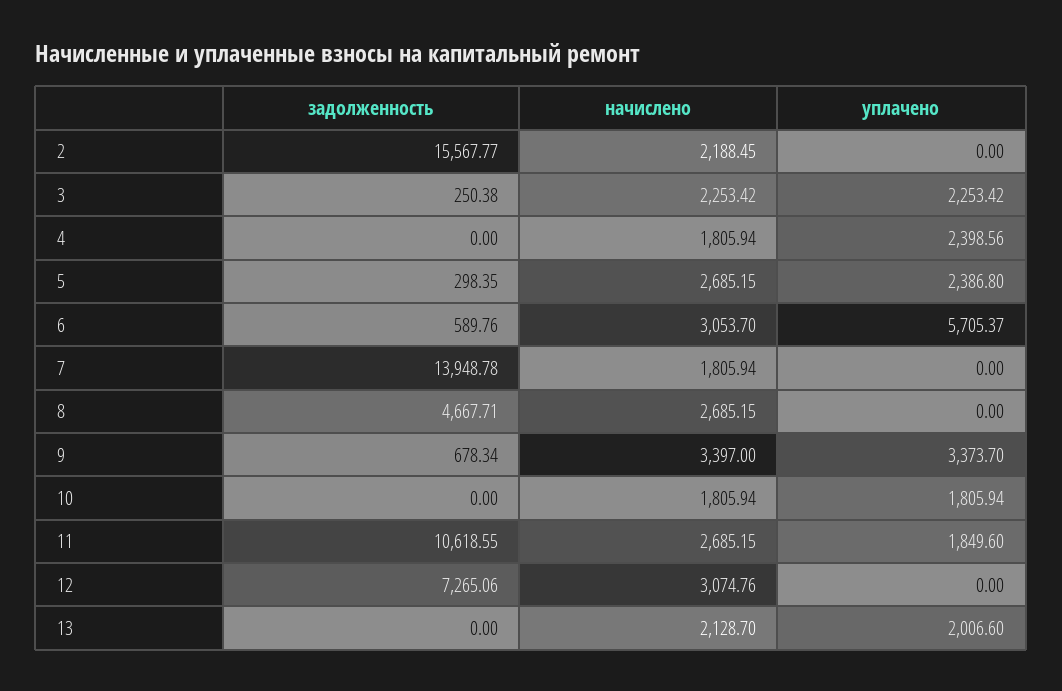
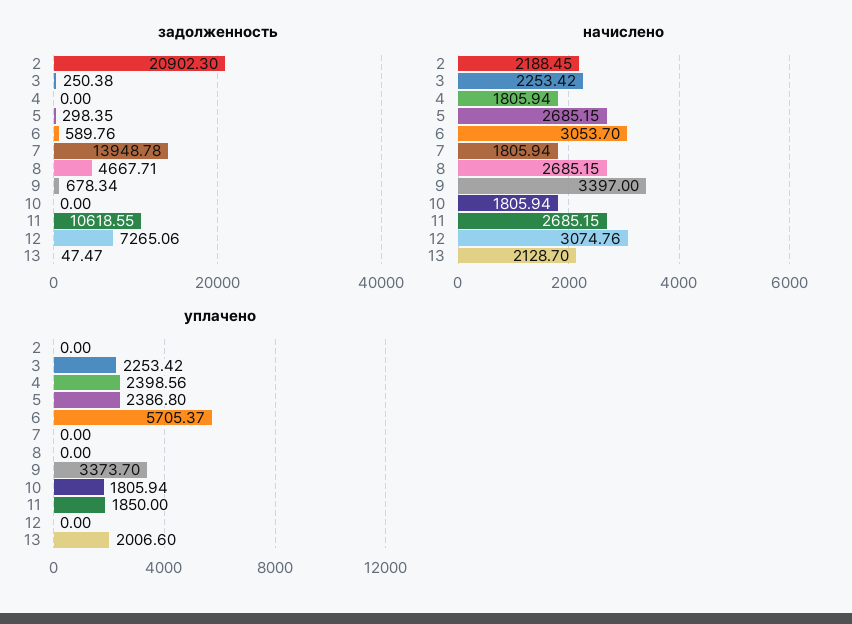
задолженность, 2: 15567.77 -> 20902.3
уплачено, 11: 1849.6 -> 1850
задолженность, 13: 0 -> 47.47

